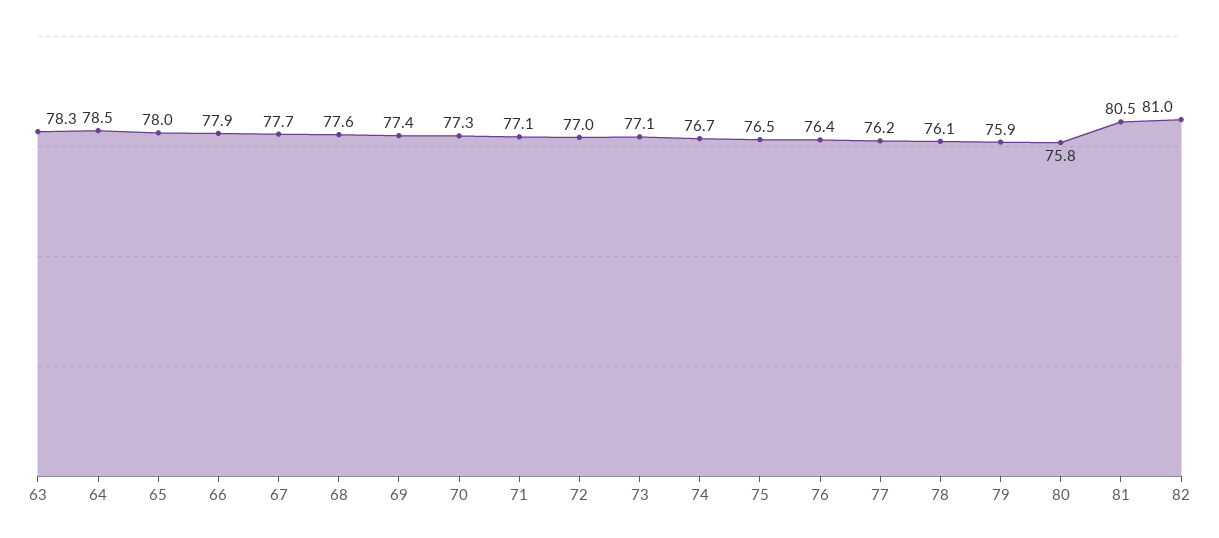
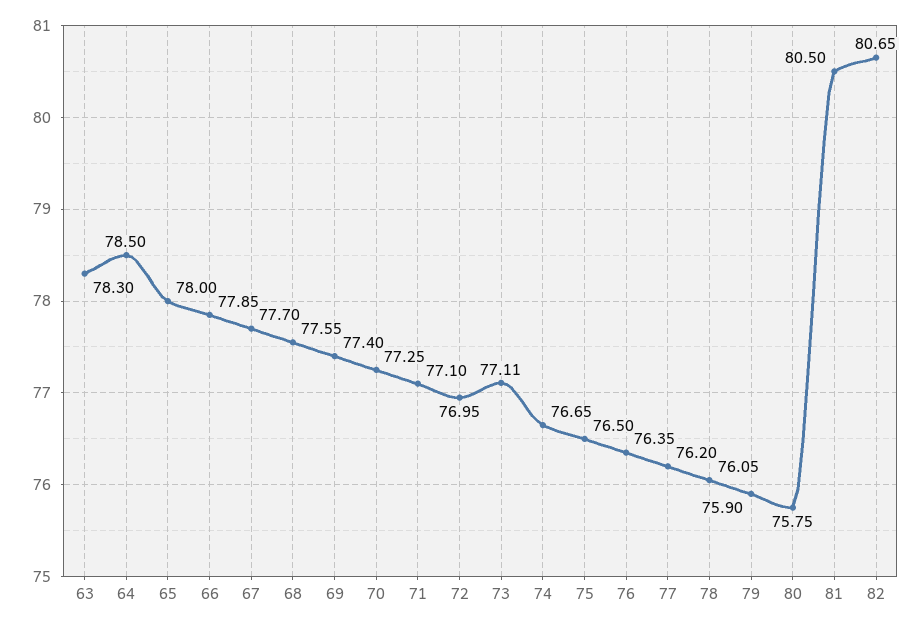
82: 81 -> 80.65

